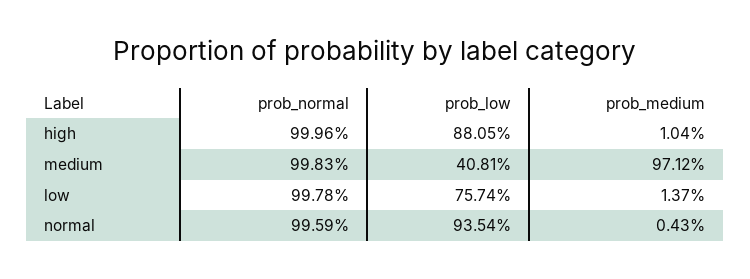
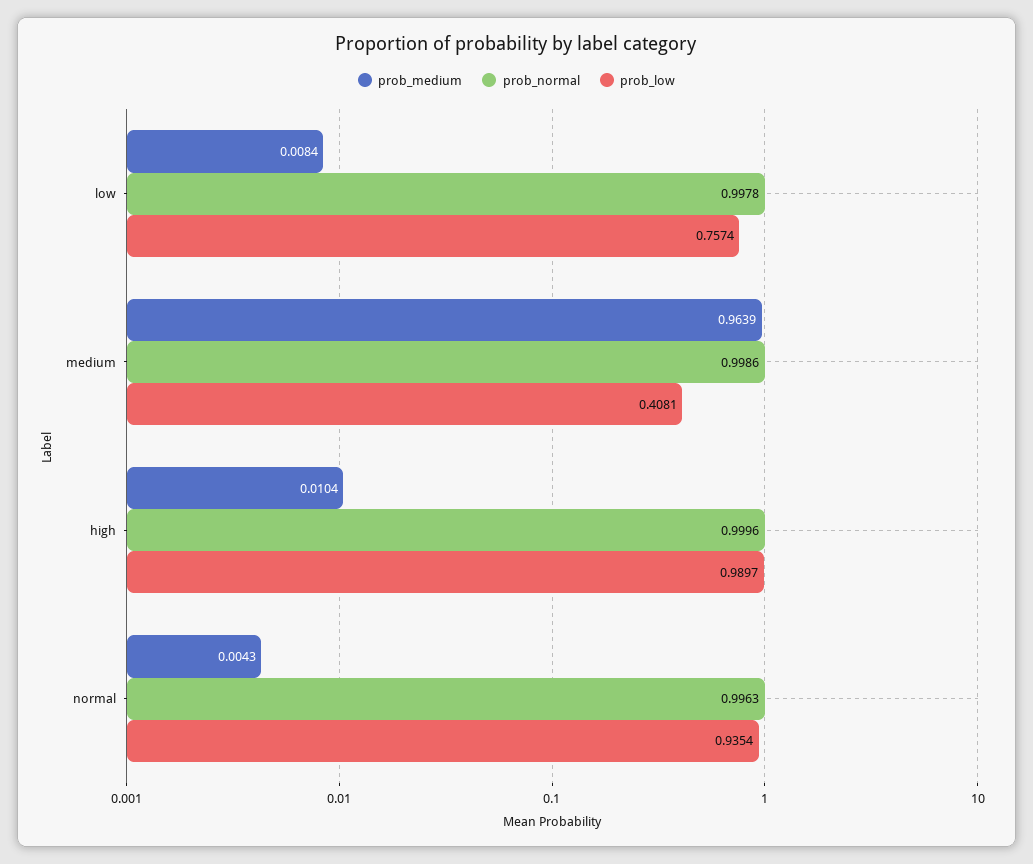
prob_low, high: 0.8805 -> 0.9897
prob_normal, medium: 0.9983 -> 0.9986
prob_medium, medium: 0.9712 -> 0.9639
prob_medium, low: 0.0137 -> 0.0084
prob_normal, normal: 0.9959 -> 0.9963

